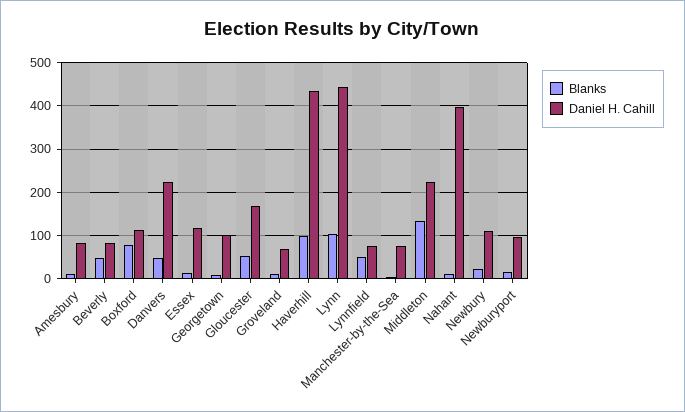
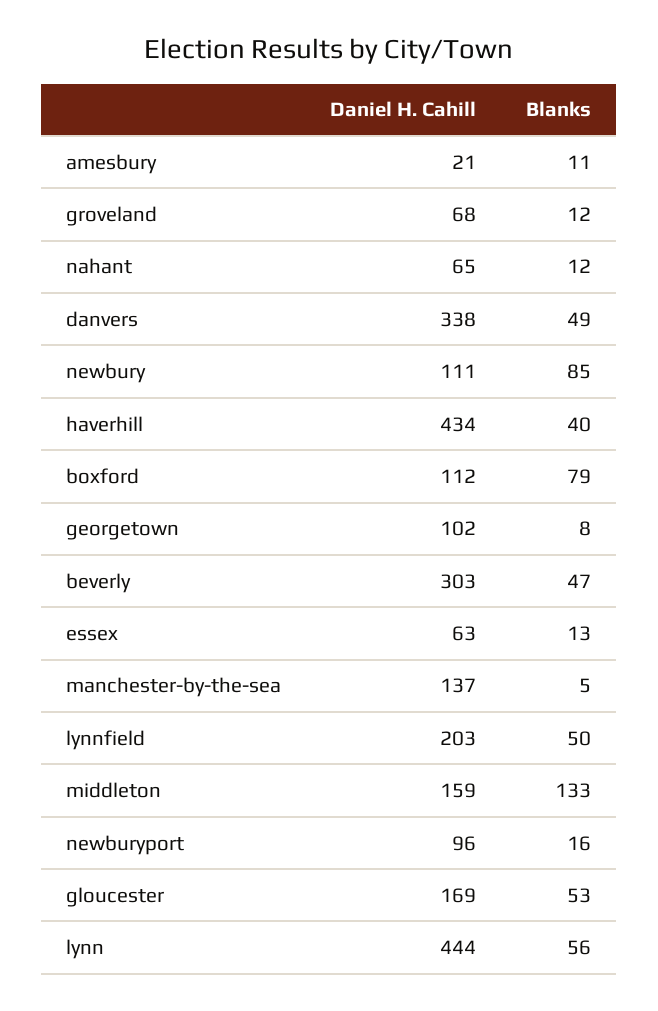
Daniel H. Cahill, Amesbury: 80 -> 21
Daniel H. Cahill, Beverly: 80 -> 303
Daniel H. Cahill, Danvers: 220 -> 338
Daniel H. Cahill, Essex: 120 -> 63
Blanks, Haverhill: 100 -> 40
Blanks, Lynn: 100 -> 56
Daniel H. Cahill, Lynnfield: 80 -> 203
Daniel H. Cahill, Manchester-by-the-Sea: 80 -> 137
Daniel H. Cahill, Middleton: 220 -> 159
Daniel H. Cahill, Nahant: 400 -> 65
Blanks, Newbury: 20 -> 85

